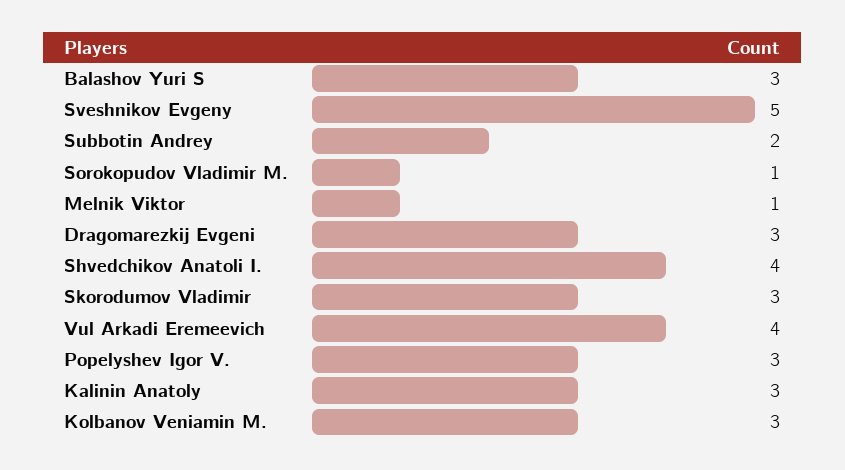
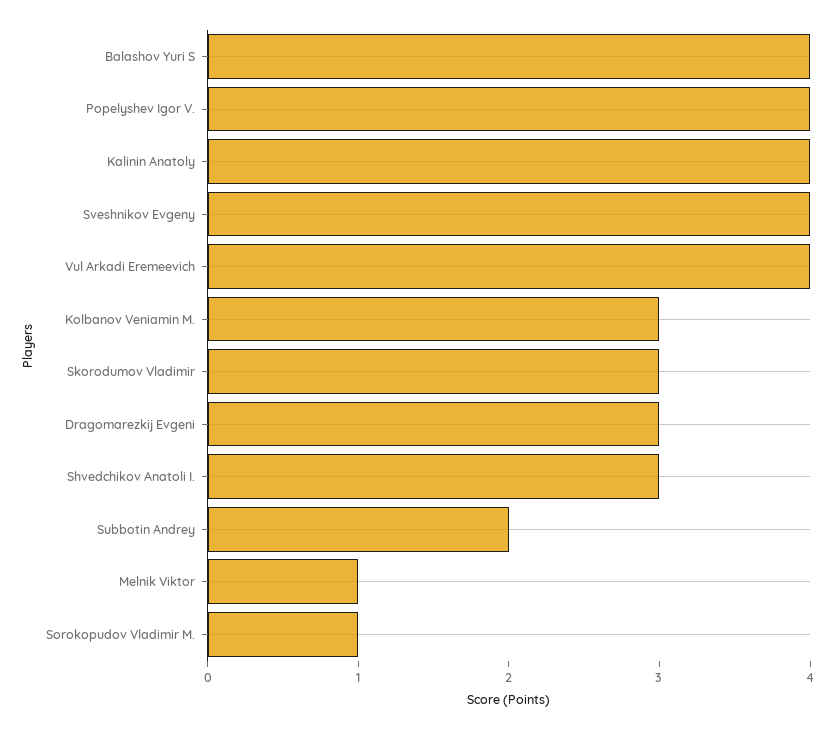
Balashov Yuri S: 3 -> 4
Sveshnikov Evgeny: 5 -> 4
Shvedchikov Anatoli I.: 4 -> 3
Popelyshev Igor V.: 3 -> 4
Kalinin Anatoly: 3 -> 4

